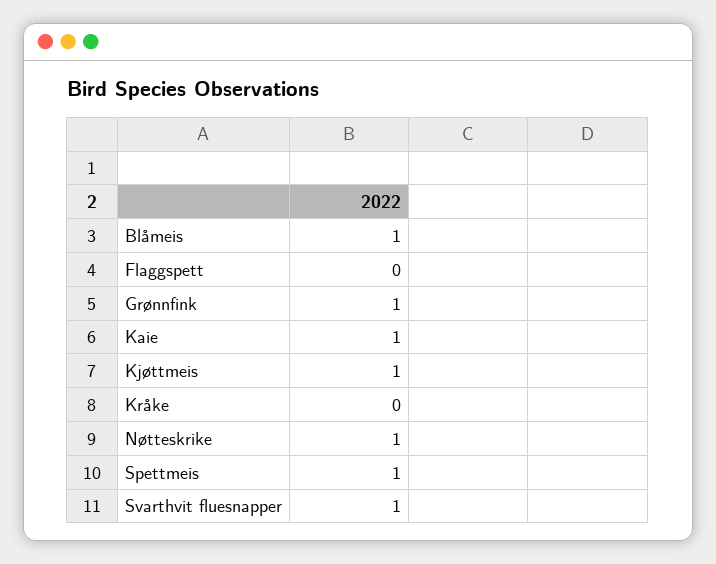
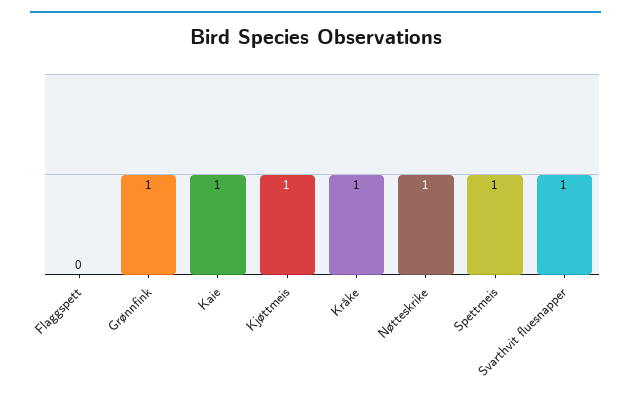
Blåmeis: 1 -> none
Kråke: 0 -> 1

